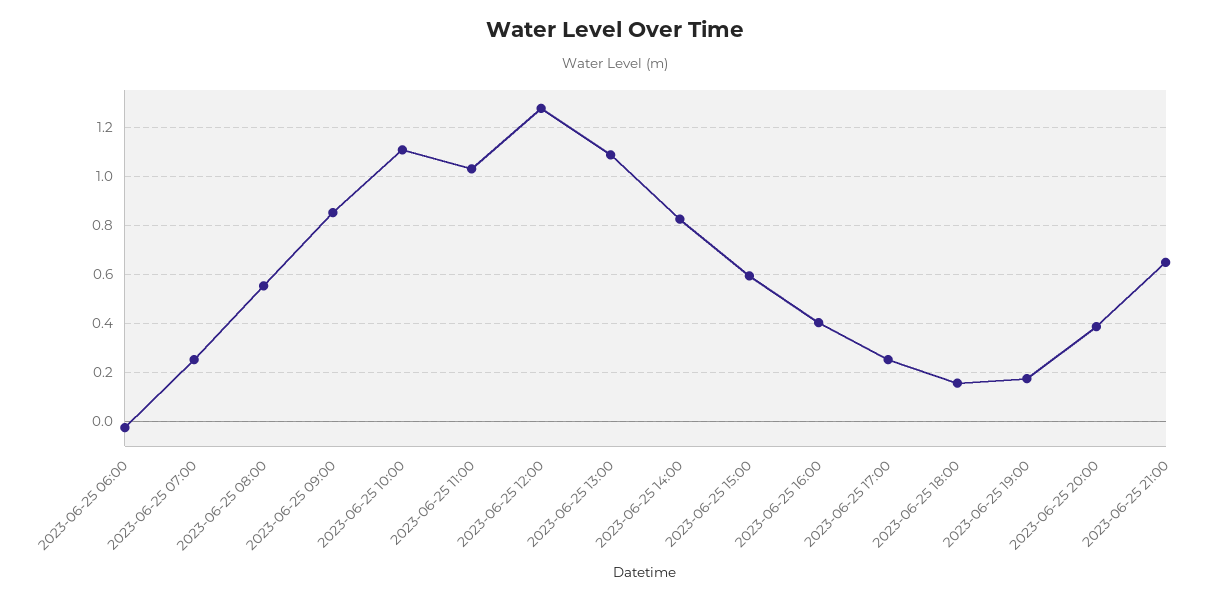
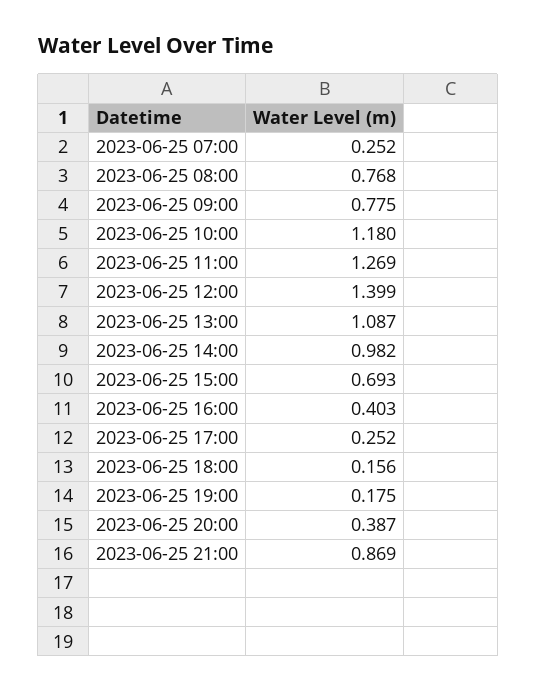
2023-06-25 06:00: -0.025 -> none
2023-06-25 08:00: 0.55 -> 0.768
2023-06-25 09:00: 0.85 -> 0.775
2023-06-25 10:00: 1.1 -> 1.18
2023-06-25 11:00: 1.025 -> 1.269
2023-06-25 12:00: 1.275 -> 1.399
2023-06-25 14:00: 0.825 -> 0.982
2023-06-25 15:00: 0.6 -> 0.693
2023-06-25 21:00: 0.65 -> 0.869

